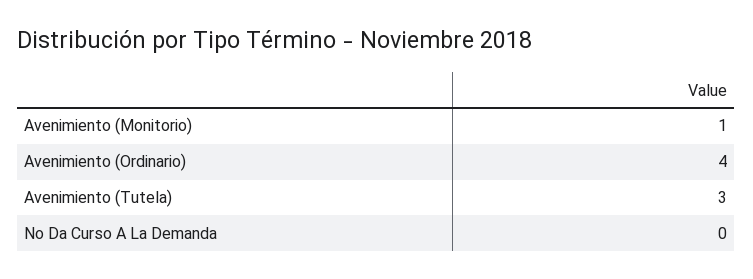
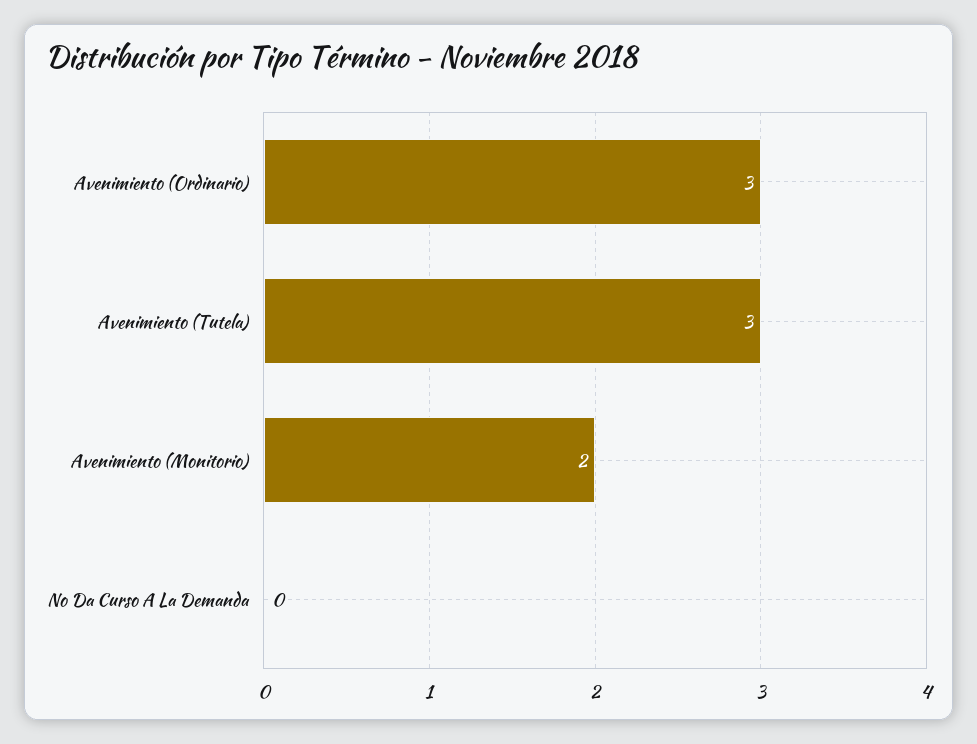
Avenimiento (Monitorio): 1 -> 2
Avenimiento (Ordinario): 4 -> 3

